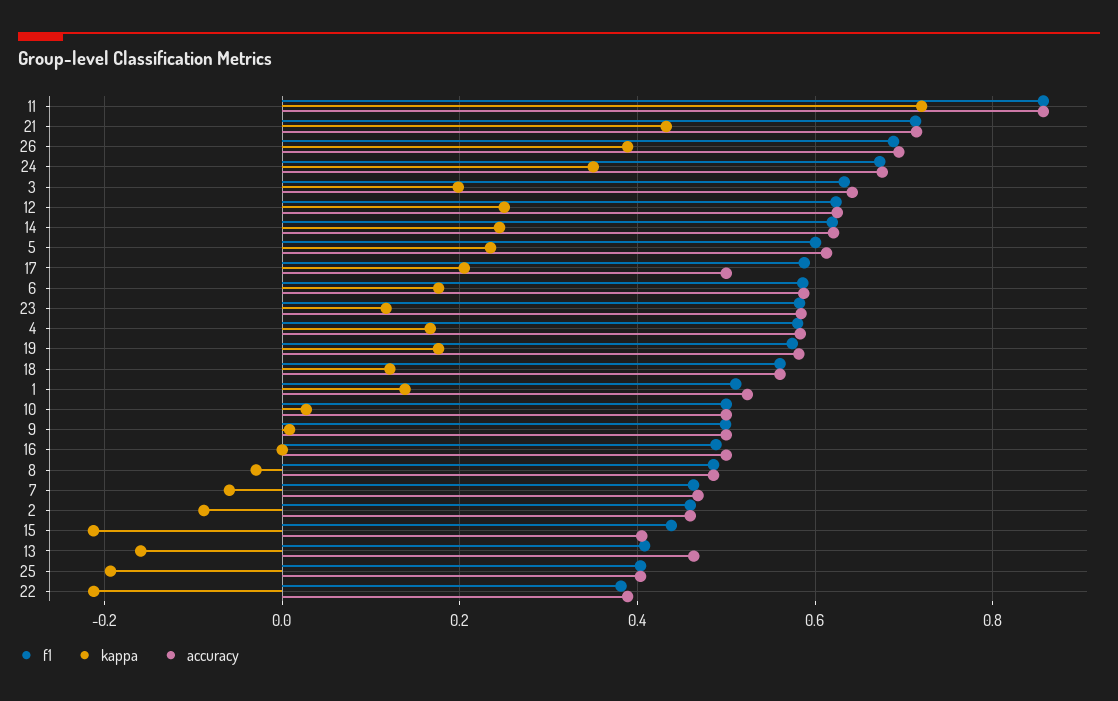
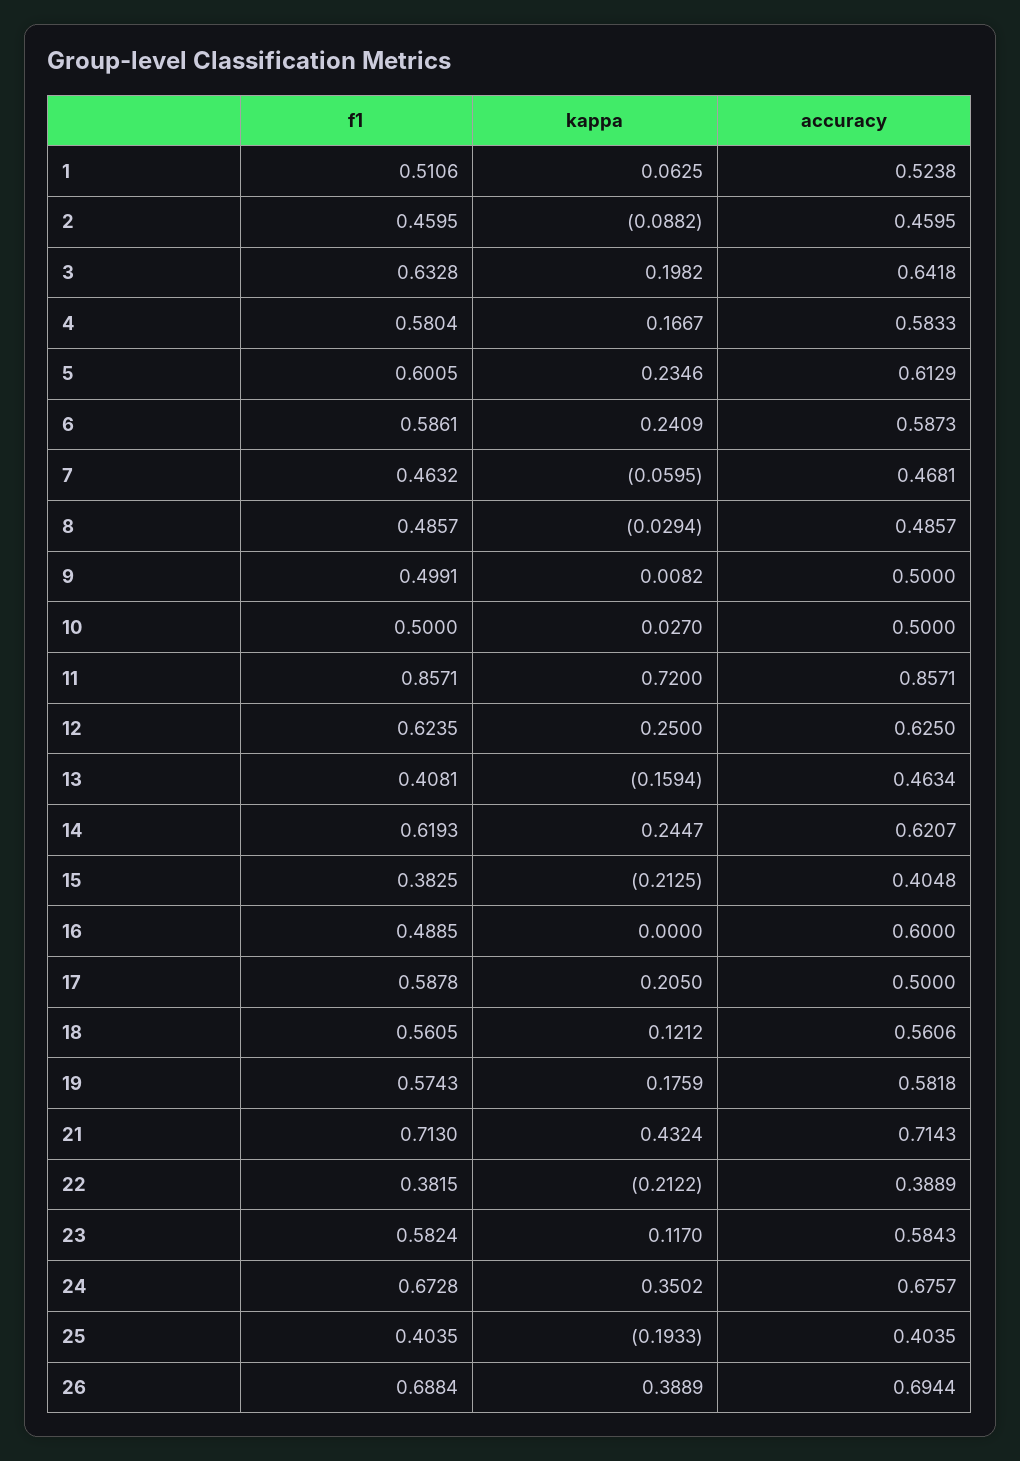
kappa, 6: 0.18 -> 0.2409
kappa, 1: 0.14 -> 0.0625
accuracy, 16: 0.5 -> 0.6
f1, 15: 0.44 -> 0.3825

